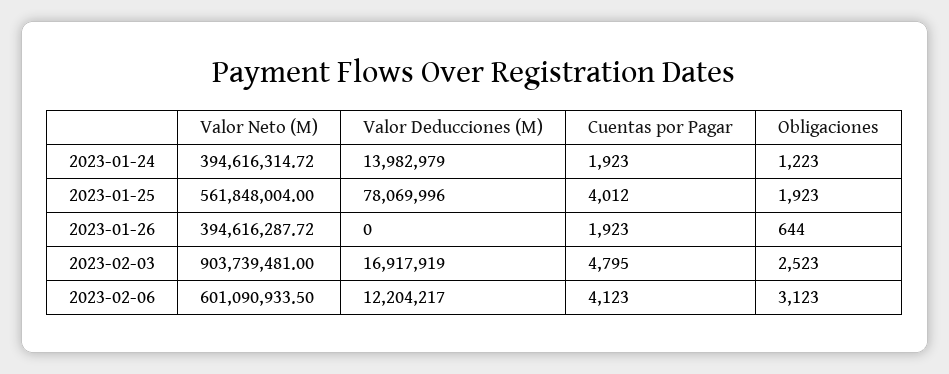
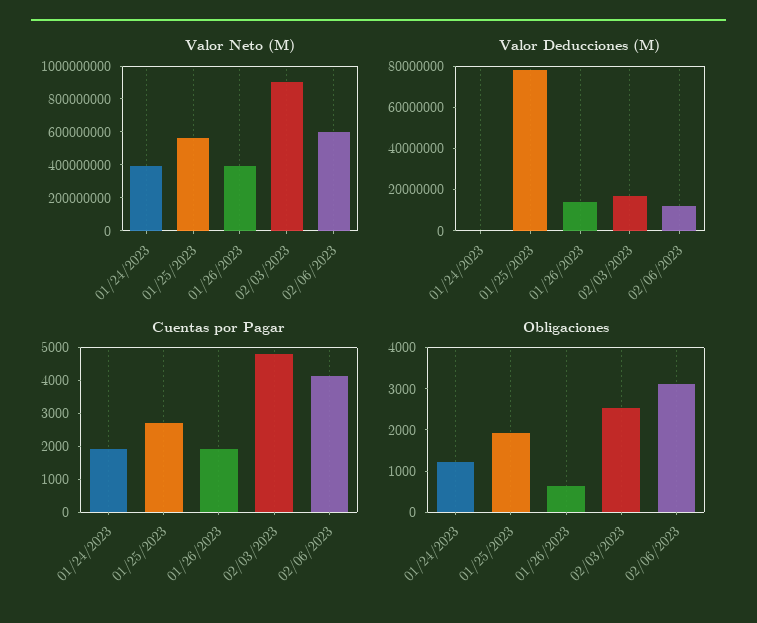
Valor Deducciones (M), 2023-01-24: 13982979 -> 0
Cuentas por Pagar, 2023-01-25: 4012 -> 2750
Valor Deducciones (M), 2023-01-26: 0 -> 15000000

